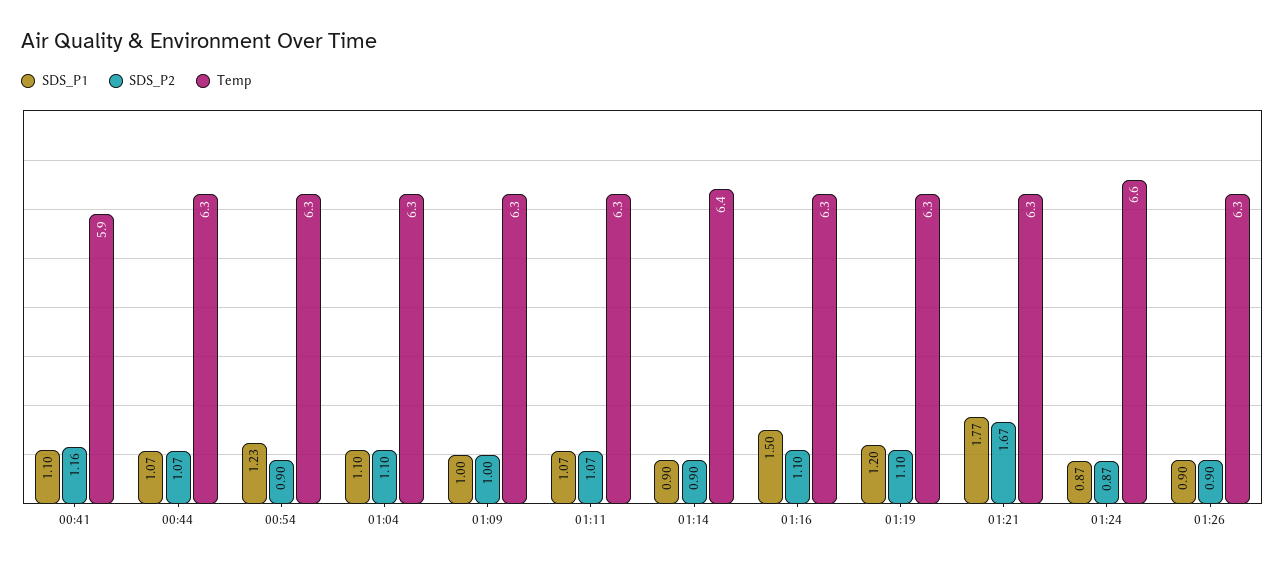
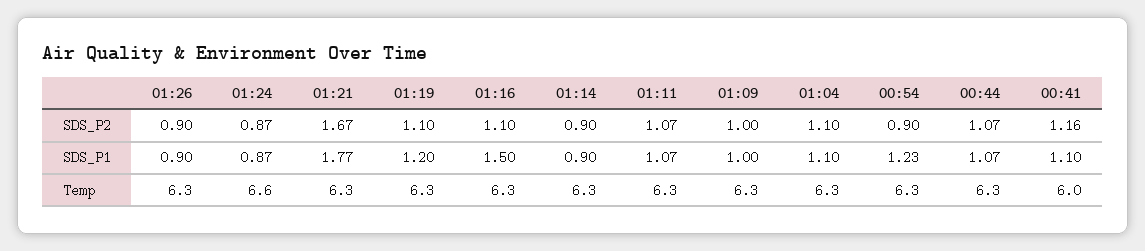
Temp, 00:41: 5.9 -> 6
Temp, 01:14: 6.4 -> 6.3

